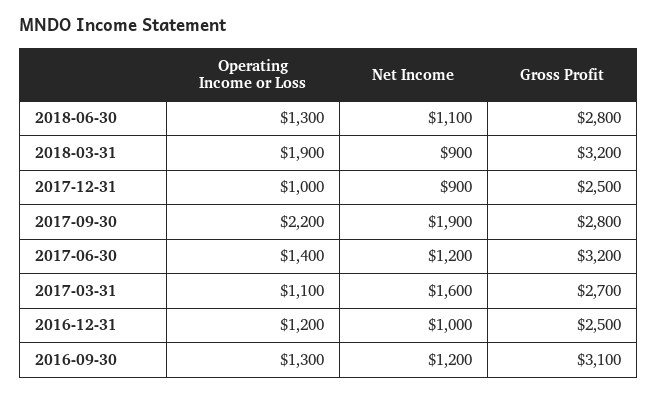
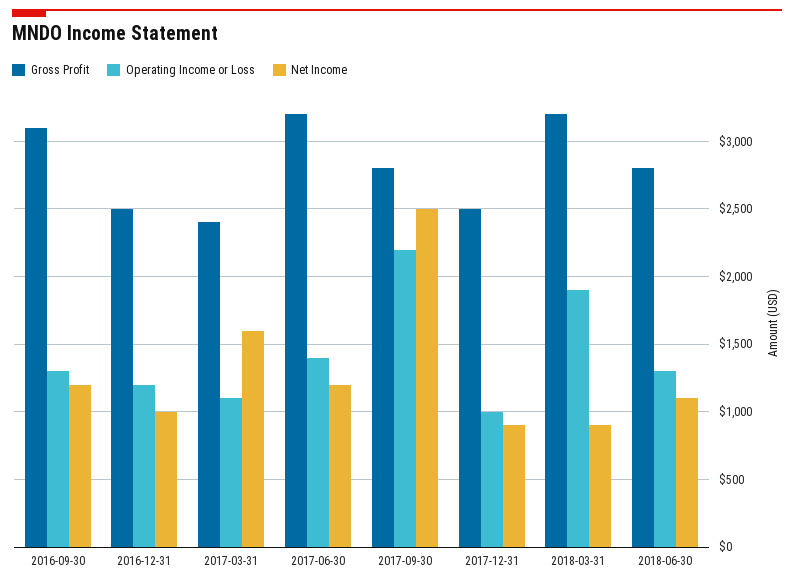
Net Income, 2017-09-30: 1900 -> 2500
Gross Profit, 2017-03-31: 2700 -> 2400

